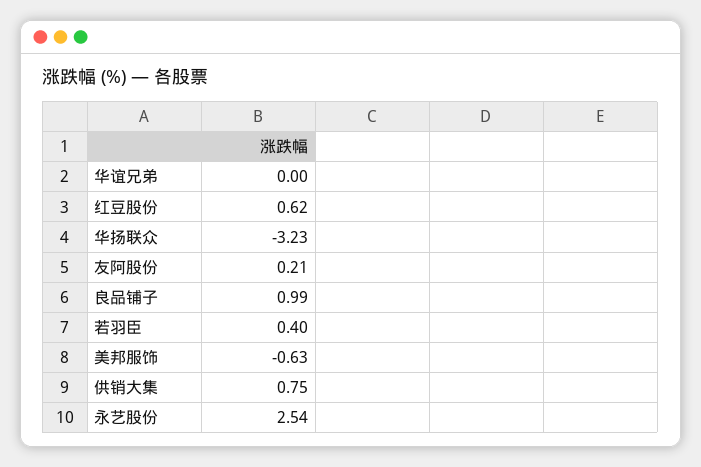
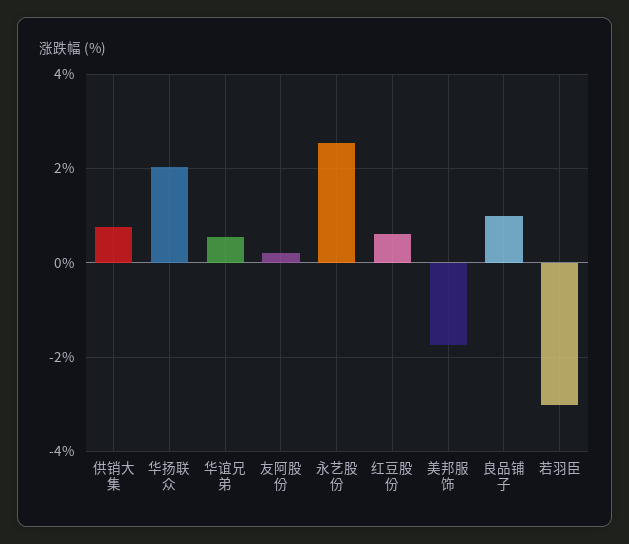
华谊兄弟: 0 -> 0.6
华扬联众: -3.23 -> 2
若羽臣: 0.4 -> -3
美邦服饰: -0.63 -> -1.8

